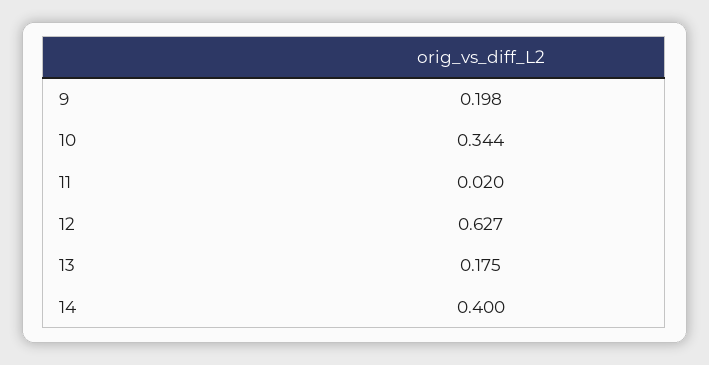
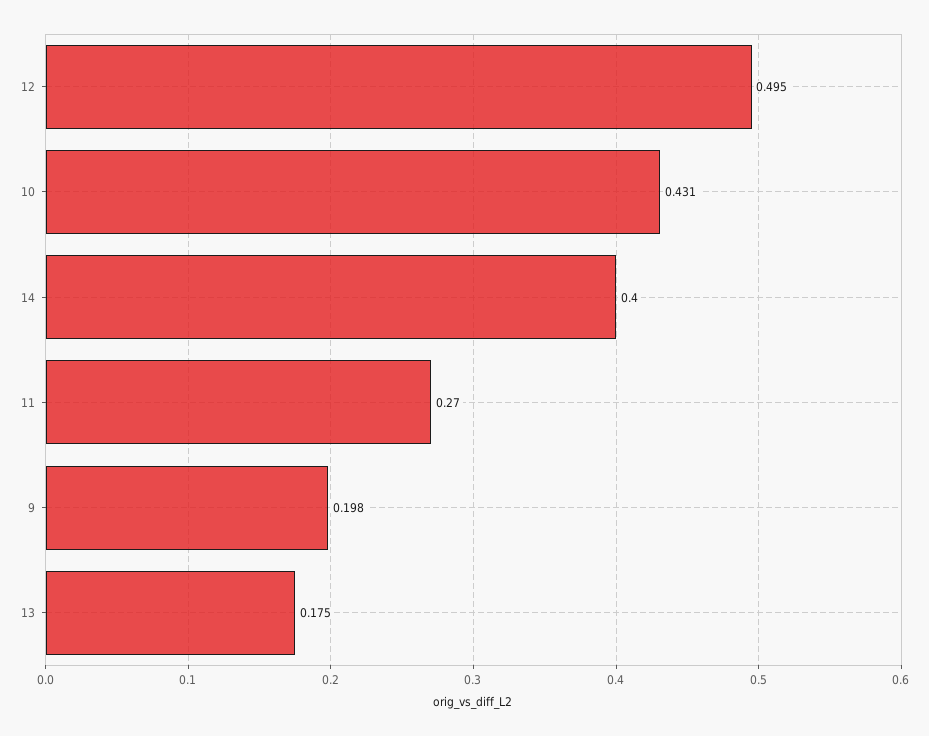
10: 0.344 -> 0.431
11: 0.02 -> 0.27
12: 0.627 -> 0.495

